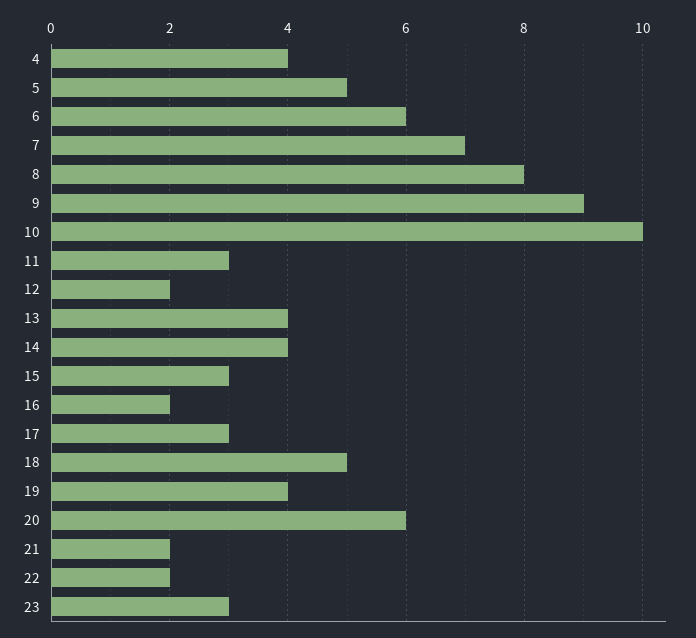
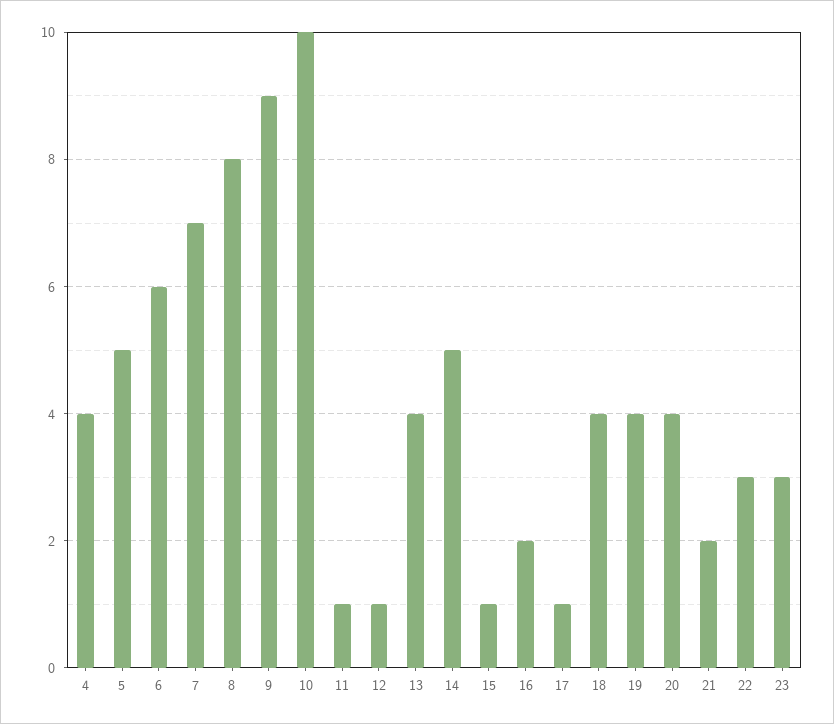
11: 3 -> 1
12: 2 -> 1
14: 4 -> 5
15: 3 -> 1
17: 3 -> 1
18: 5 -> 4
20: 6 -> 4
22: 2 -> 3

